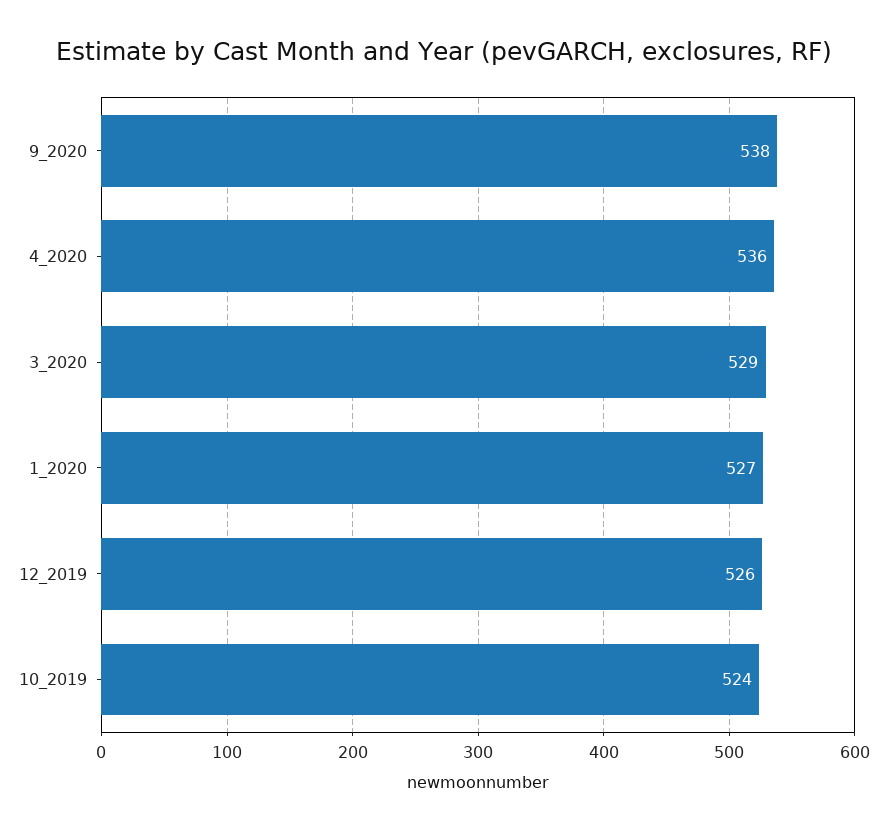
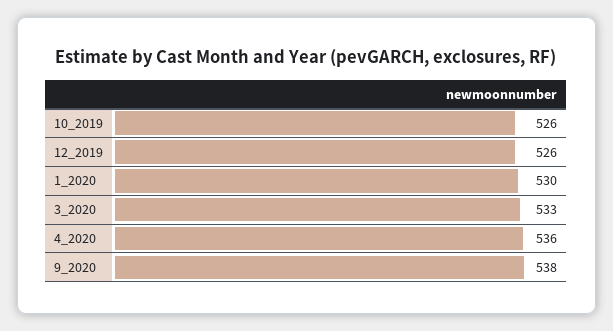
3_2020: 529 -> 533
1_2020: 527 -> 530
10_2019: 524 -> 526

